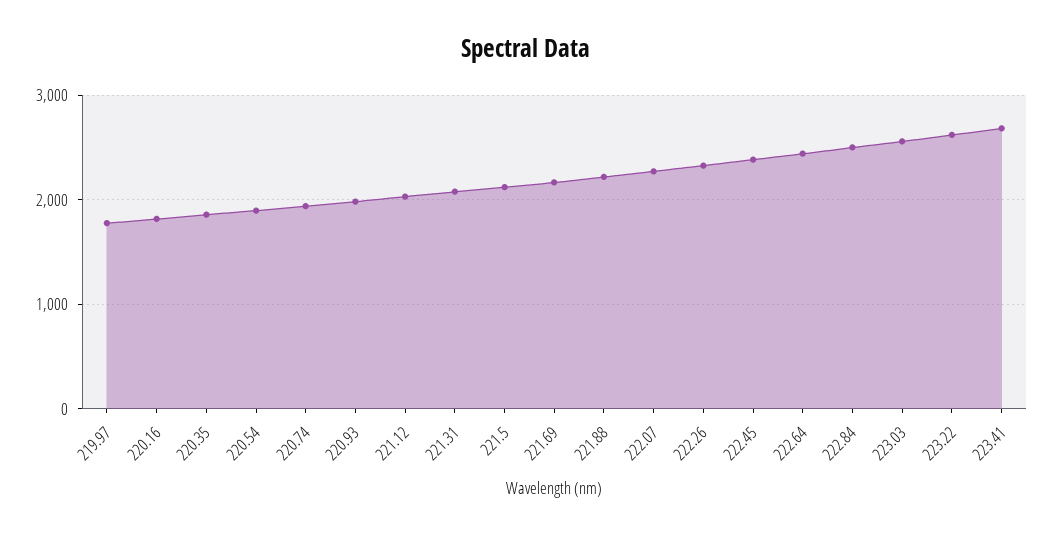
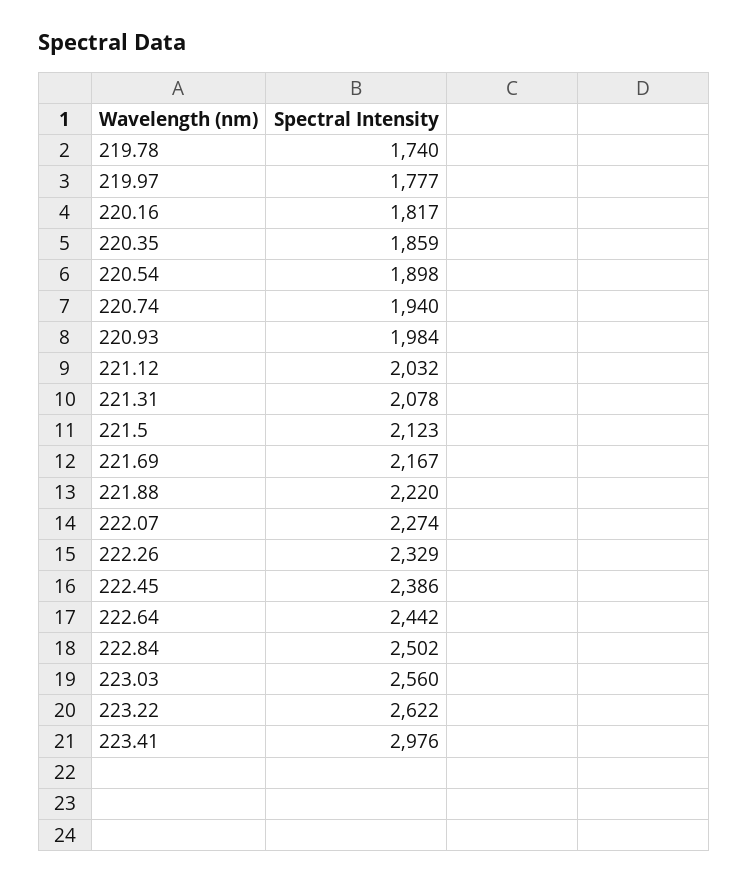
223.41: 2700 -> 2976
219.78: none -> 1740

